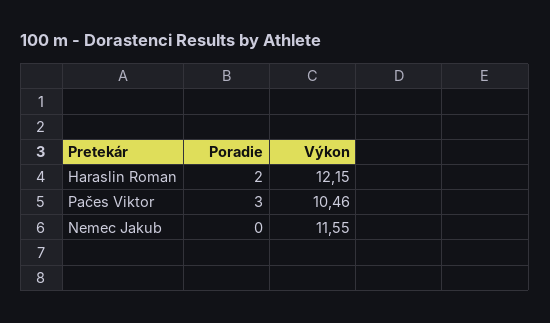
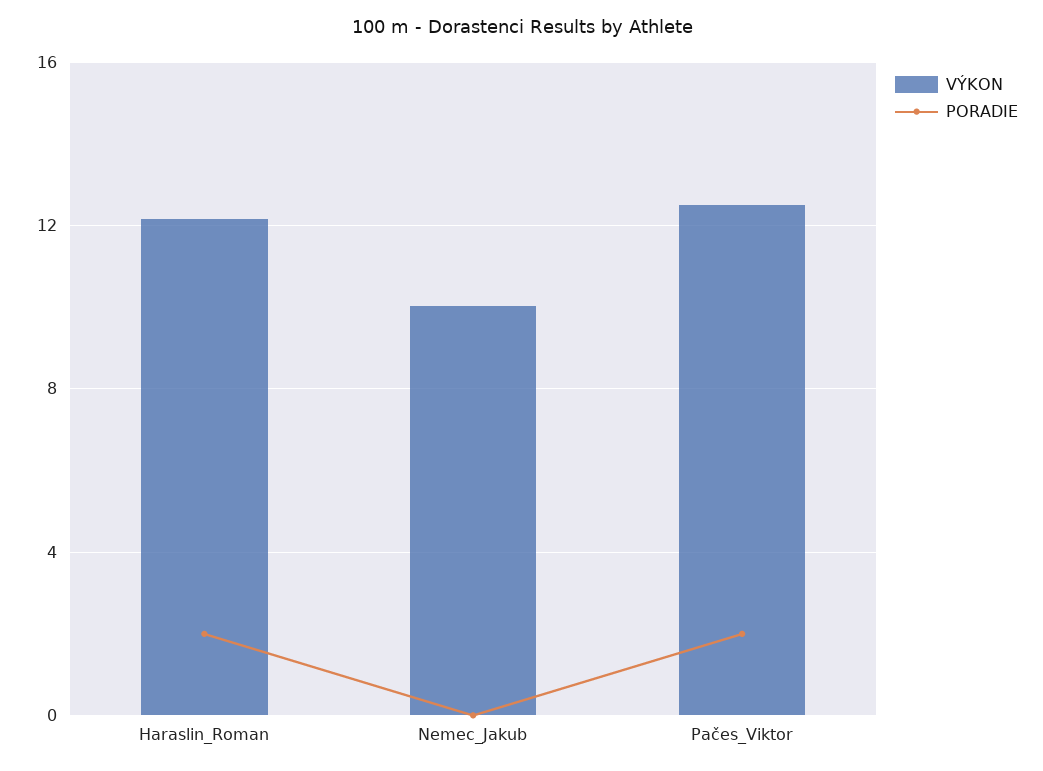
Poradie, Pačes Viktor: 3 -> 2
Výkon, Pačes Viktor: 10.46 -> 12.5
Výkon, Nemec Jakub: 11.55 -> 10

